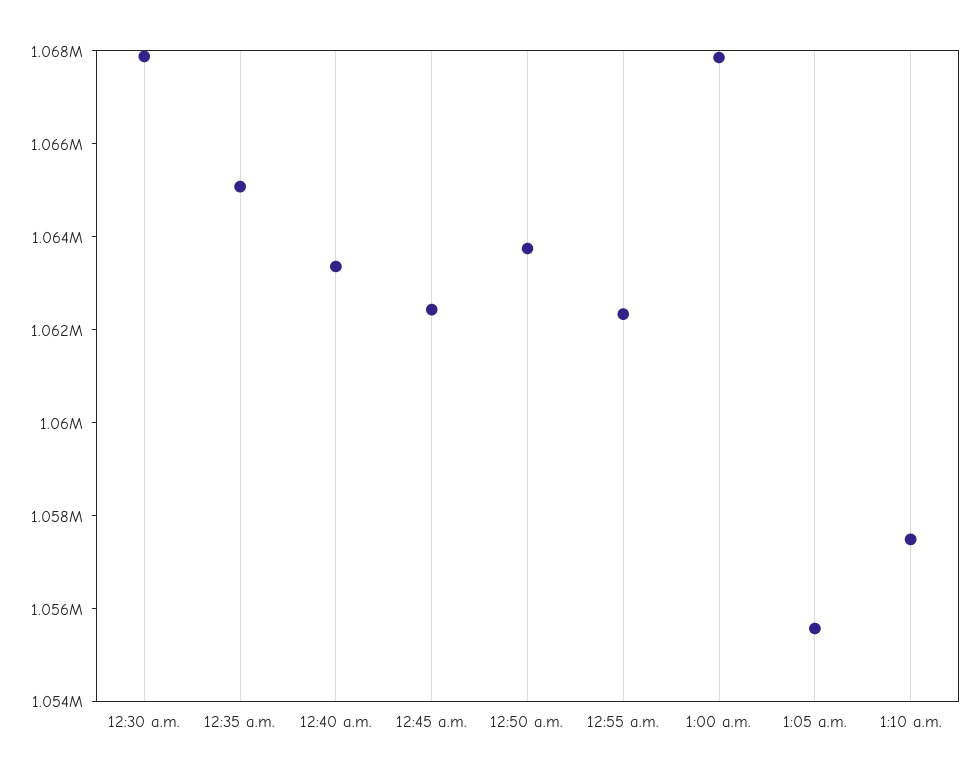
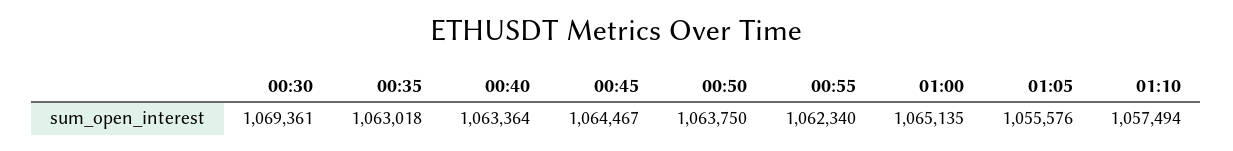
12:30 a.m.: 1068000 -> 1069361
12:35 a.m.: 1065000 -> 1063018
12:45 a.m.: 1062500 -> 1064467
1:00 a.m.: 1068000 -> 1065135

